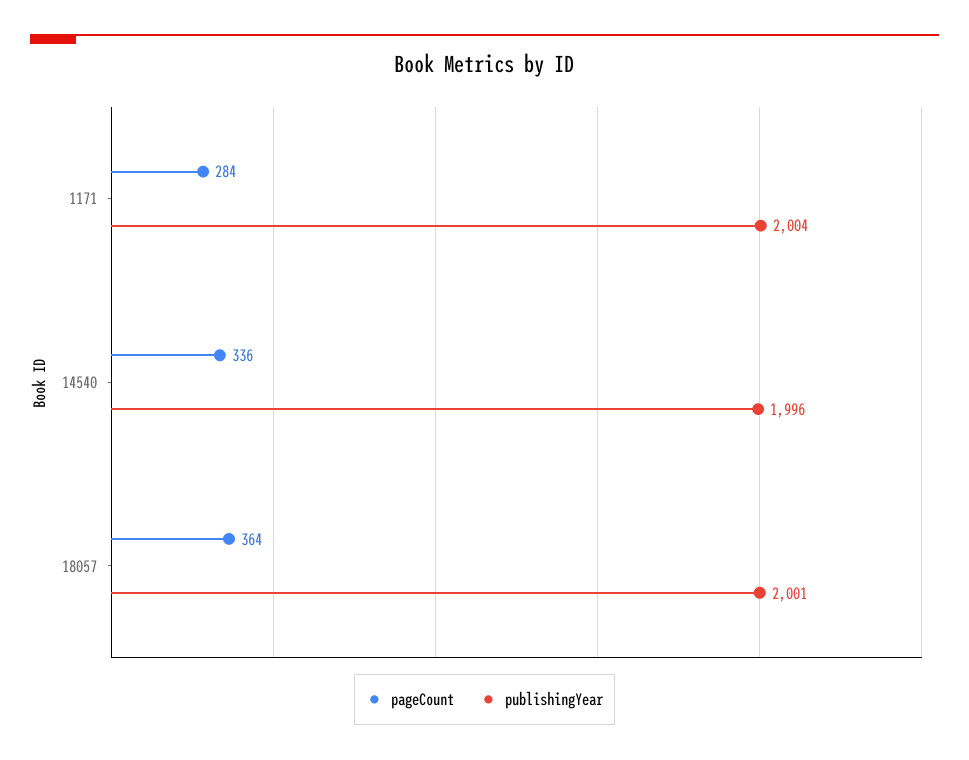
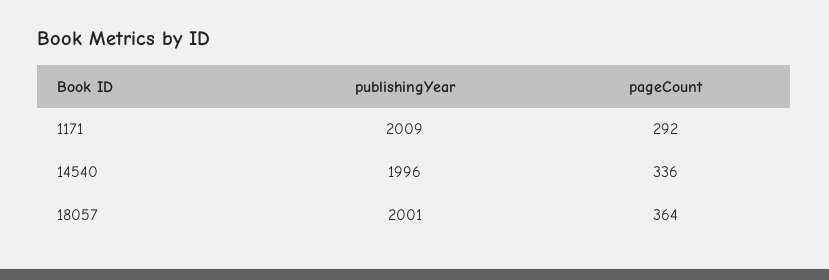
pageCount, 1171: 284 -> 292
publishingYear, 1171: 2004 -> 2009

